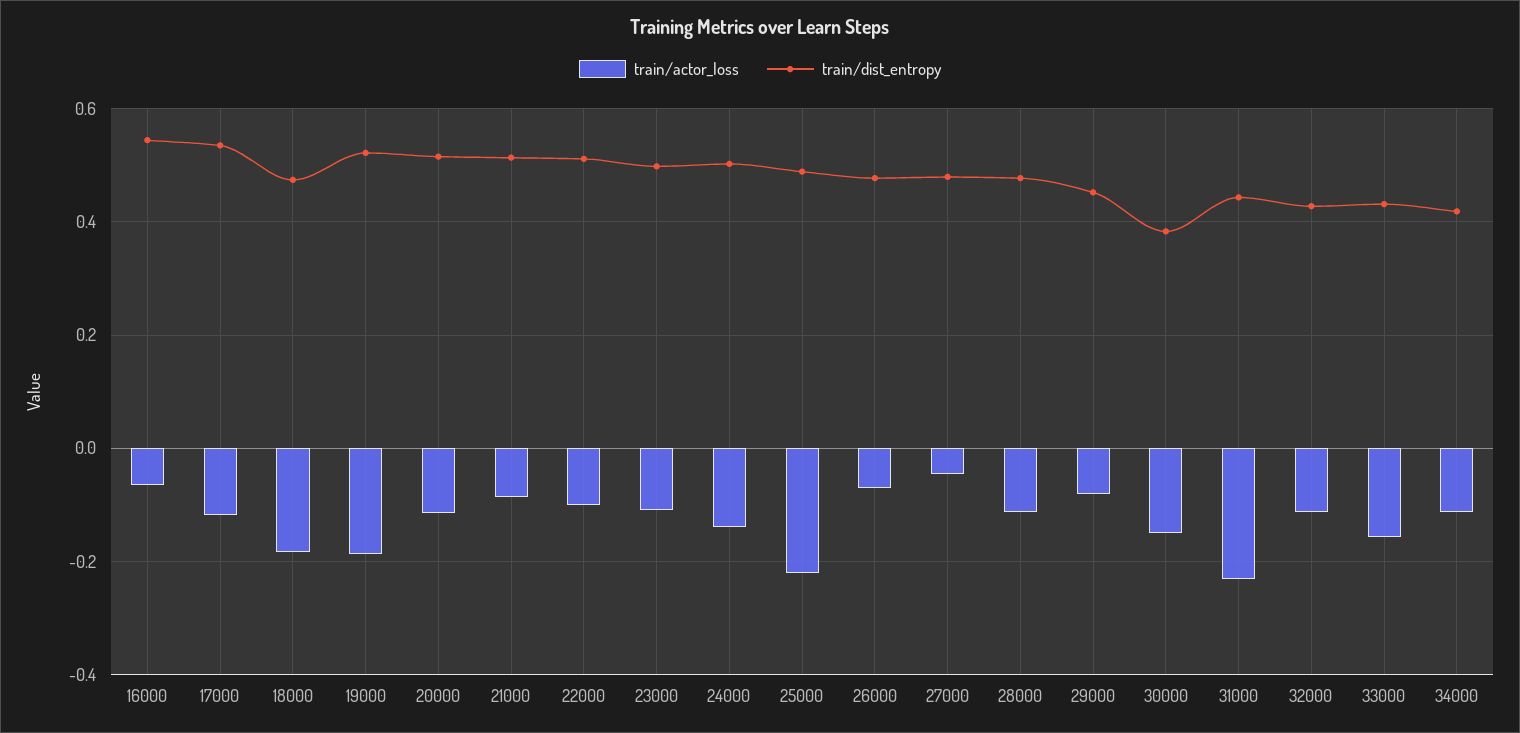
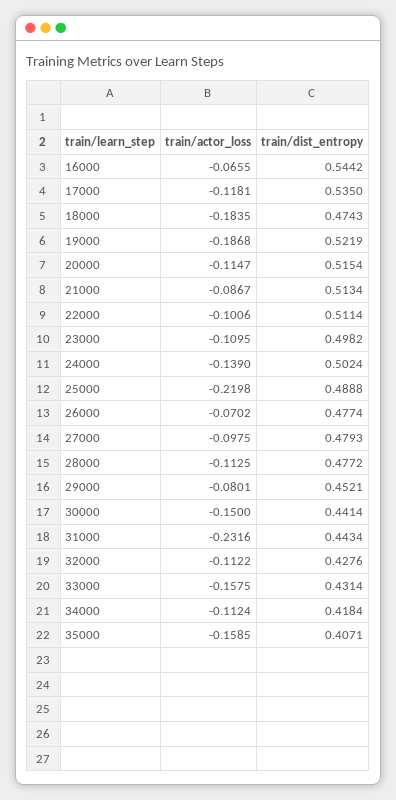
train/actor_loss, 27000: -0.04 -> -0.0975
train/dist_entropy, 30000: 0.38 -> 0.4414
train/actor_loss, 35000: none -> -0.1585
train/dist_entropy, 35000: none -> 0.4071

